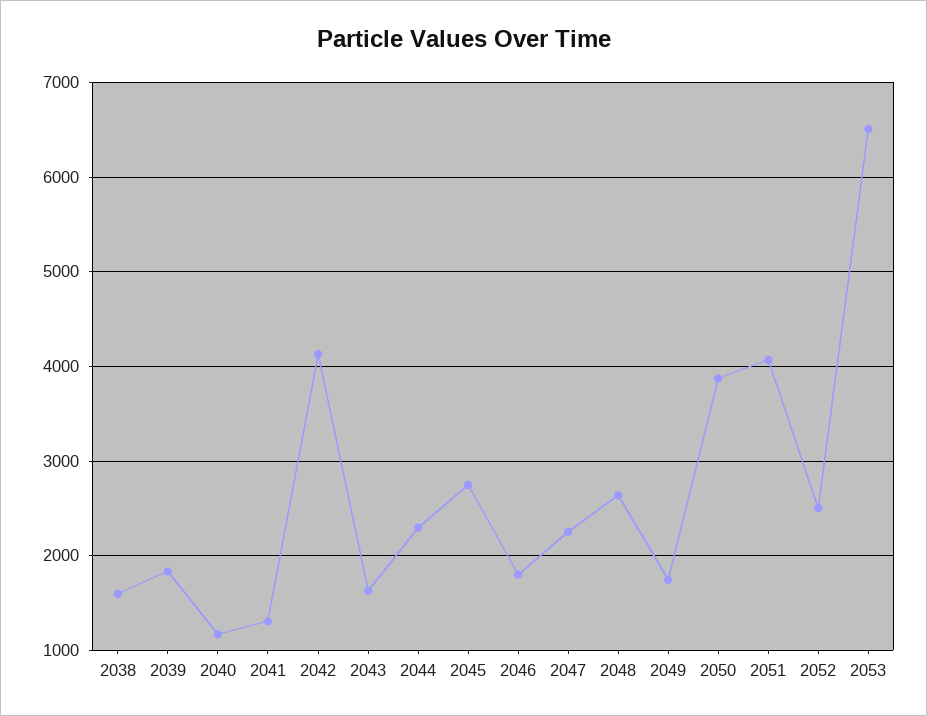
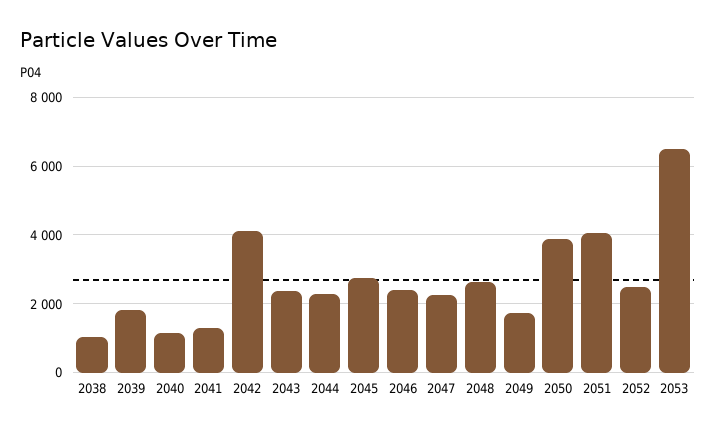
2038: 1600 -> 1000
2043: 1600 -> 2400
2046: 1800 -> 2400

